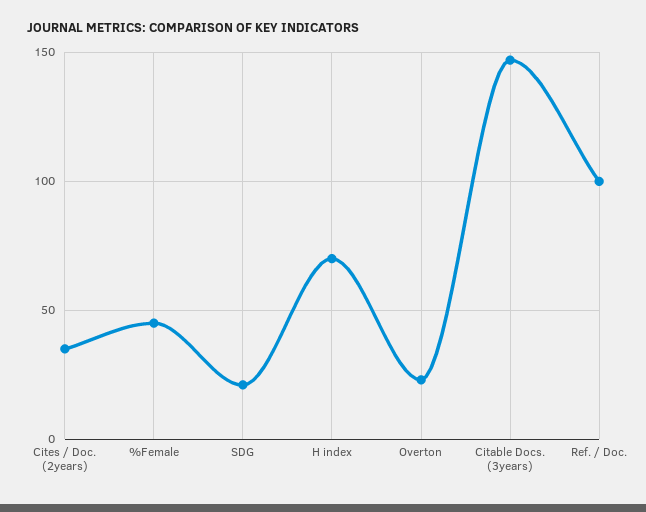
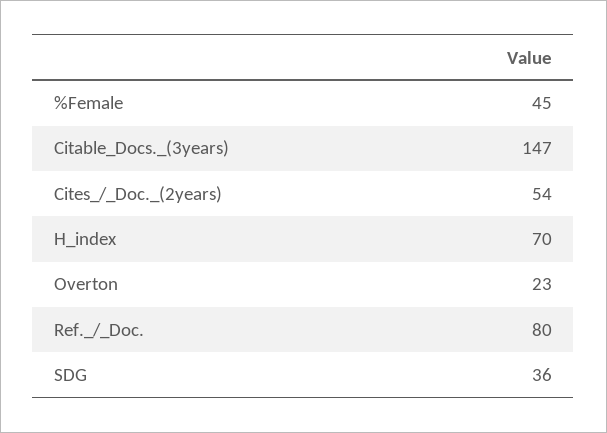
Cites / Doc. (2years): 35 -> 54
SDG: 20 -> 36
Ref. / Doc.: 100 -> 80

